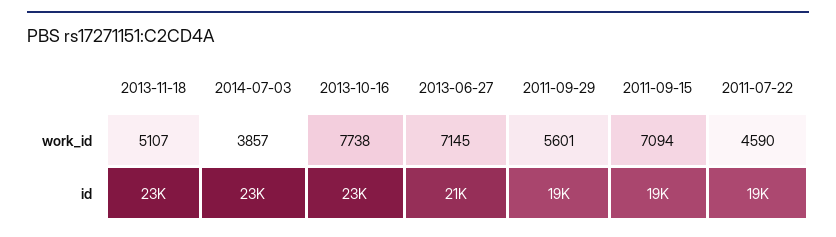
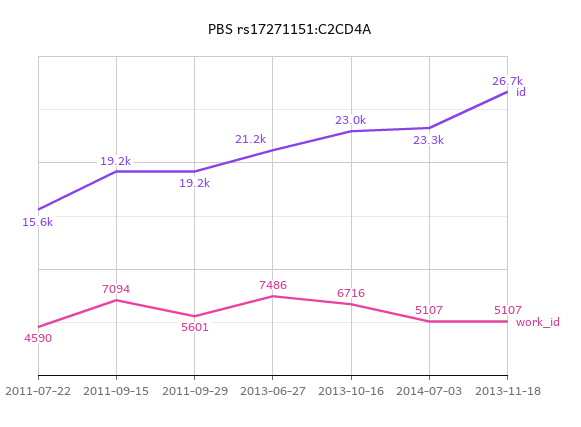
work_id, 2014-07-03: 3857 -> 5107
work_id, 2013-10-16: 7738 -> 6716
work_id, 2013-06-27: 7145 -> 7486
id, 2013-11-18: 23000 -> 26700
id, 2011-07-22: 19000 -> 15600

